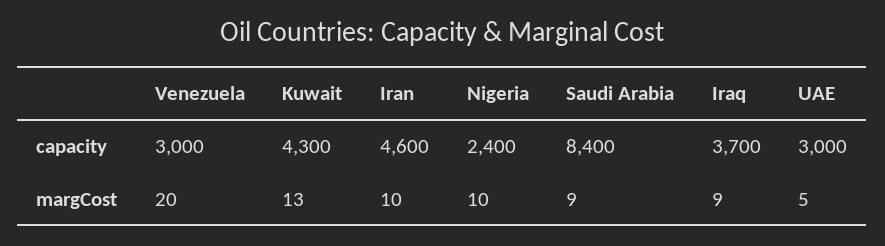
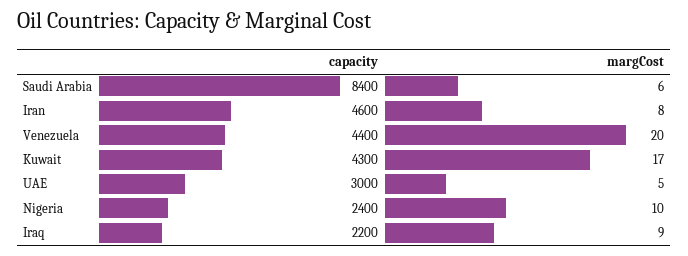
Venezuela, capacity: 3000 -> 4400
Iraq, capacity: 3700 -> 2200
Kuwait, margCost: 13 -> 17
Iran, margCost: 10 -> 8
Saudi Arabia, margCost: 9 -> 6

